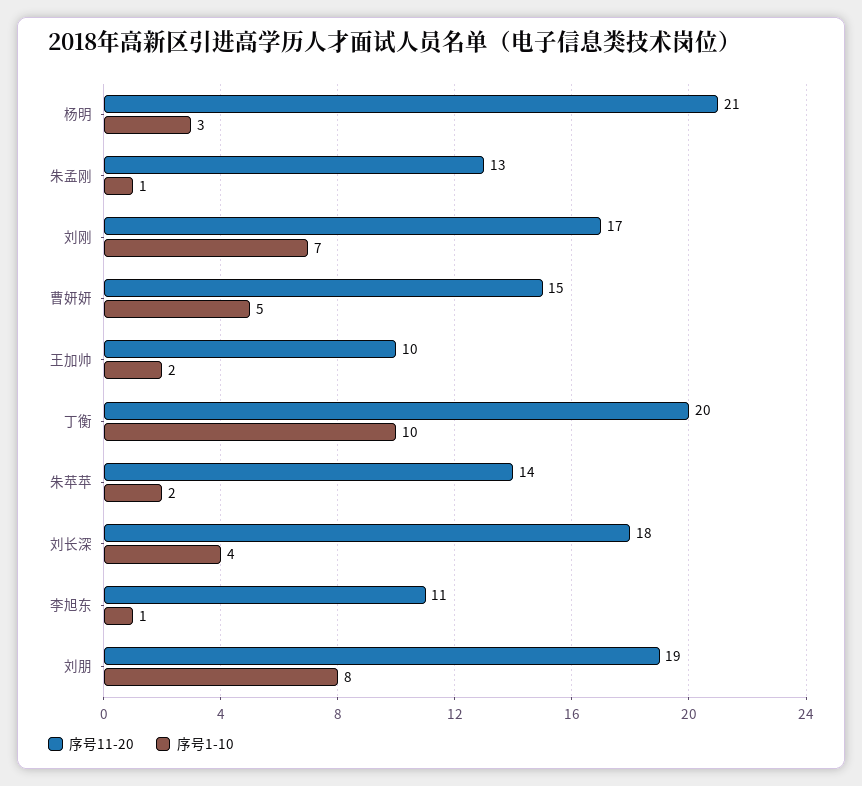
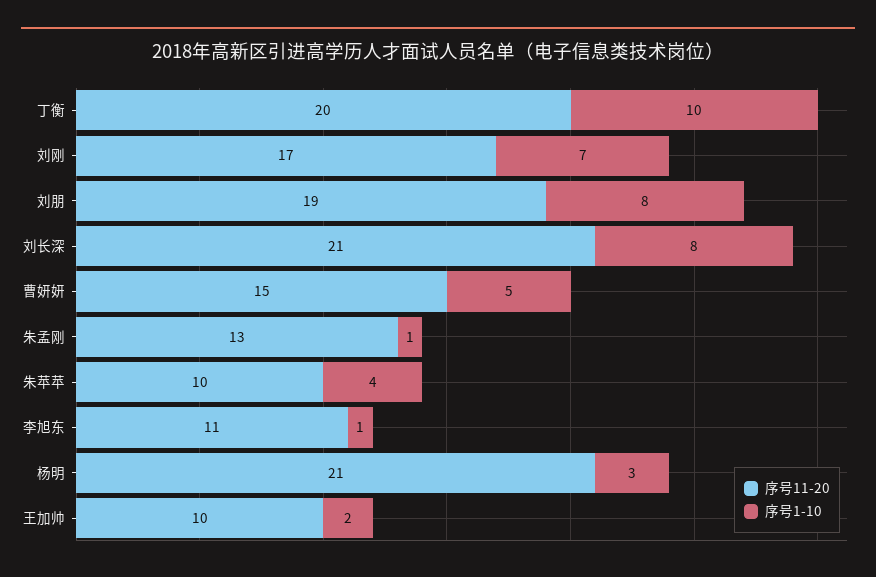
序号11-20, 朱苹苹: 14 -> 10
序号1-10, 朱苹苹: 2 -> 4
序号11-20, 刘长深: 18 -> 21
序号1-10, 刘长深: 4 -> 8

